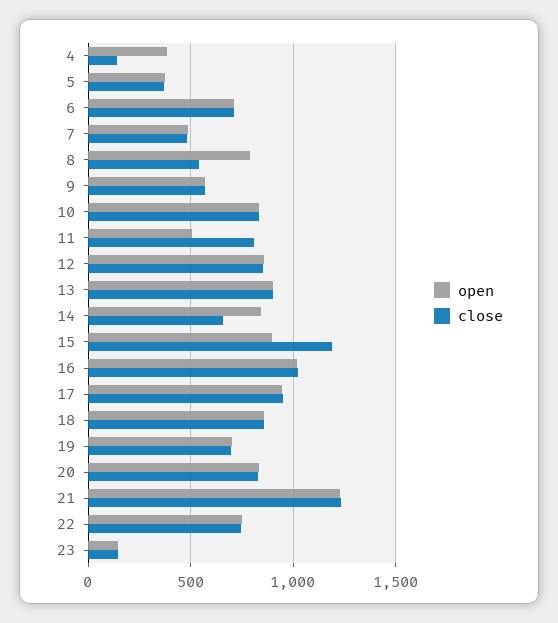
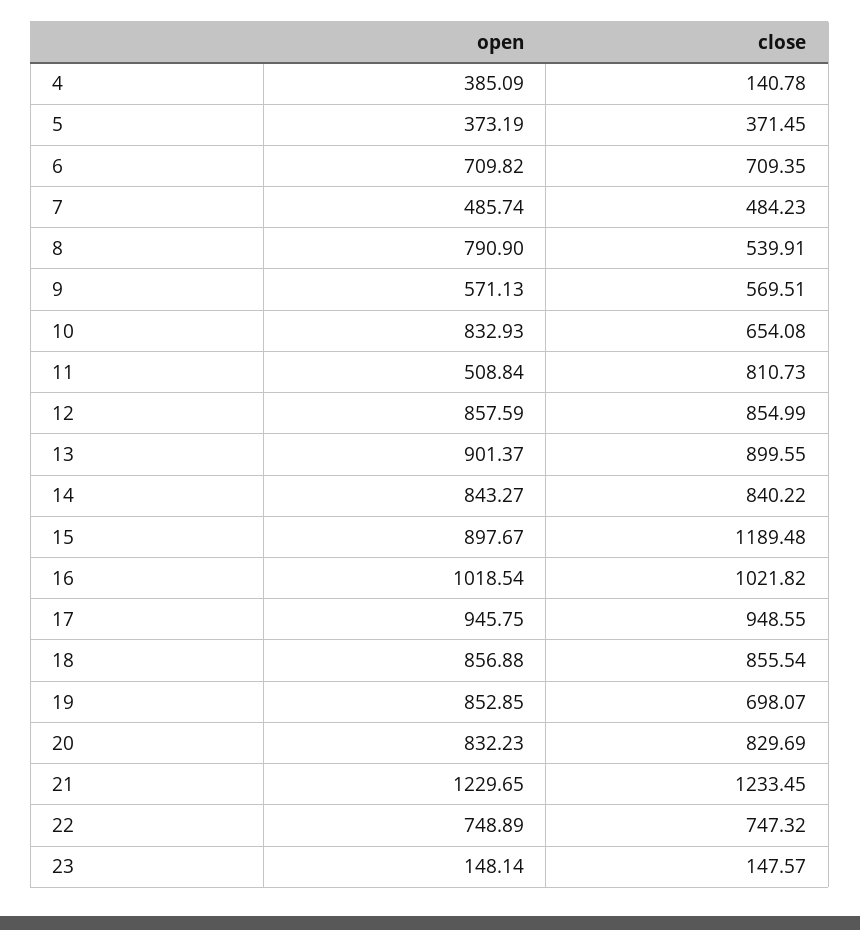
close, 10: 850 -> 654.08
close, 14: 650 -> 840.22
open, 19: 700 -> 852.85

